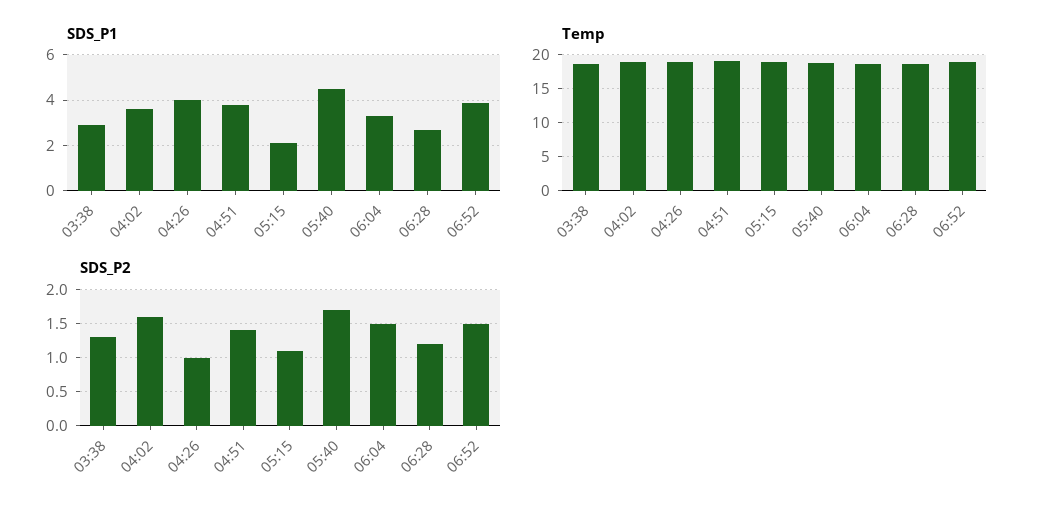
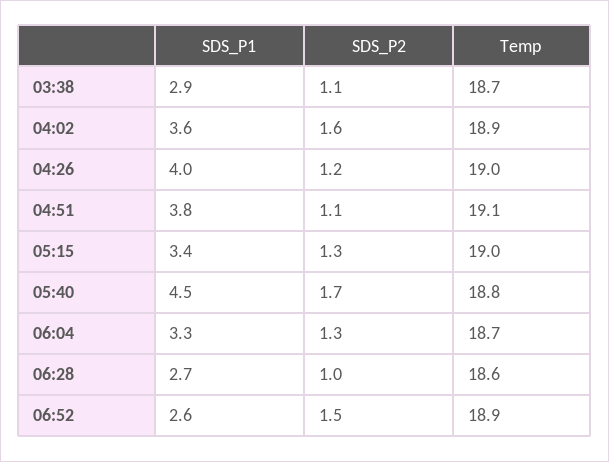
SDS_P1, 05:15: 2 -> 3.4
SDS_P1, 06:52: 4 -> 2.6
SDS_P2, 03:38: 1.3 -> 1.1
SDS_P2, 04:26: 1 -> 1.2
SDS_P2, 04:51: 1.4 -> 1.1
SDS_P2, 05:15: 1.1 -> 1.3
SDS_P2, 06:04: 1.5 -> 1.3
SDS_P2, 06:28: 1.2 -> 1

